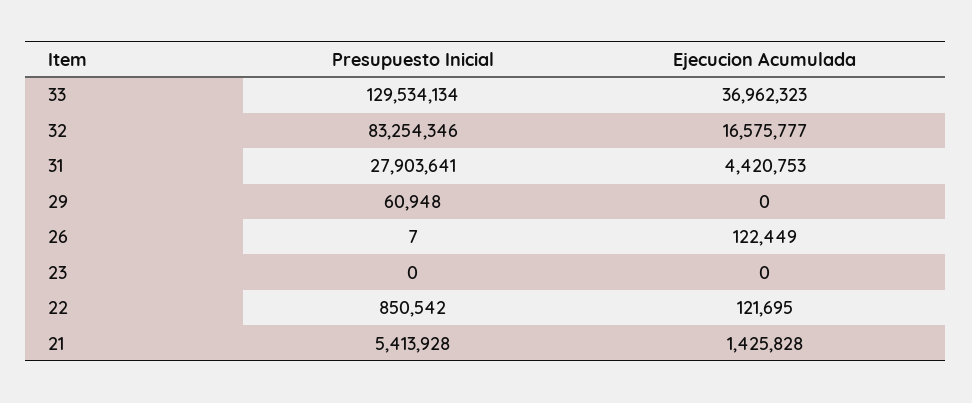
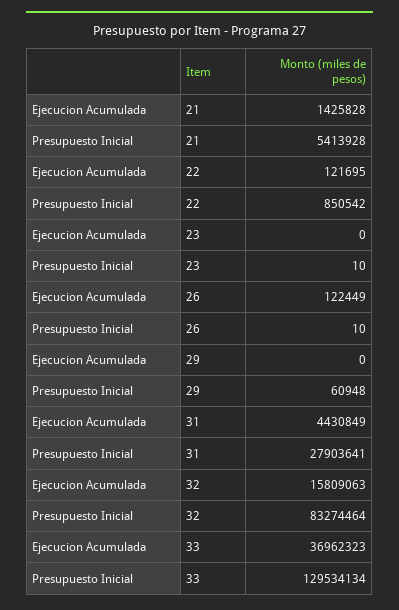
Presupuesto Inicial, 32: 83254346 -> 83274464
Ejecucion Acumulada, 32: 16575777 -> 15809063
Ejecucion Acumulada, 31: 4420753 -> 4430849
Presupuesto Inicial, 26: 7 -> 10
Presupuesto Inicial, 23: 0 -> 10

